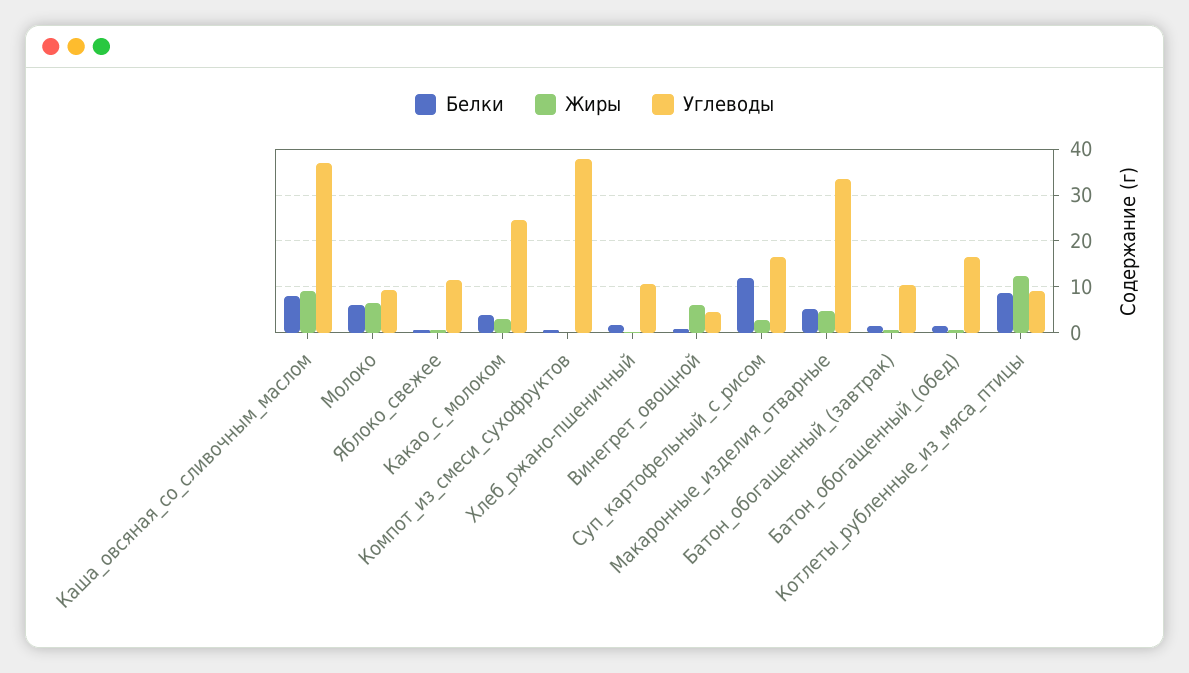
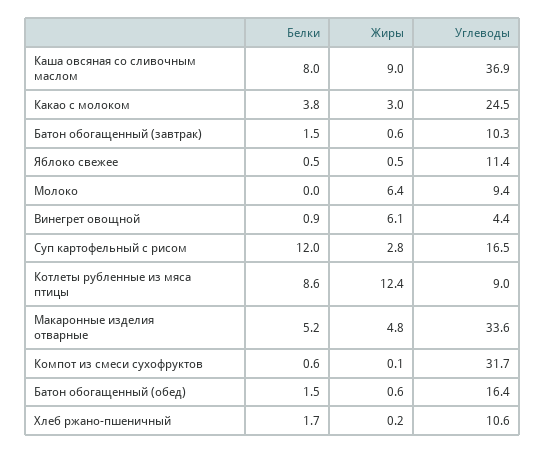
Белки, Молоко: 6 -> 0
Углеводы, Компот_из_смеси_сухофруктов: 38 -> 31.7

